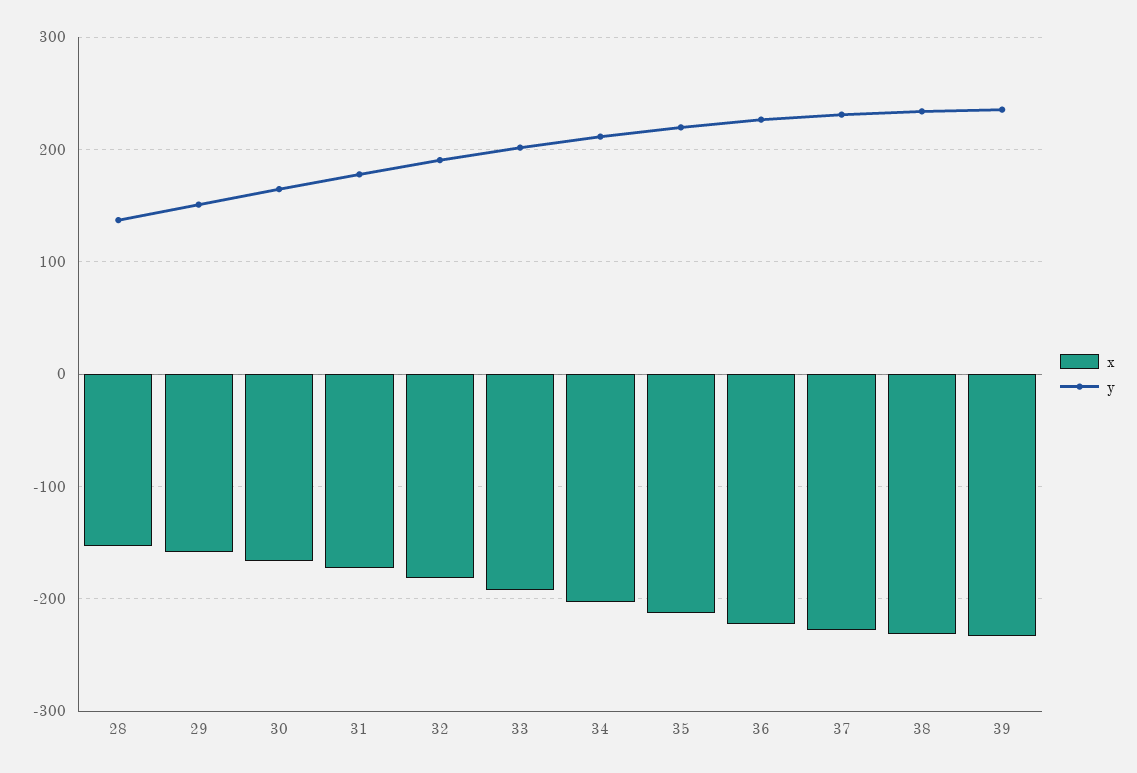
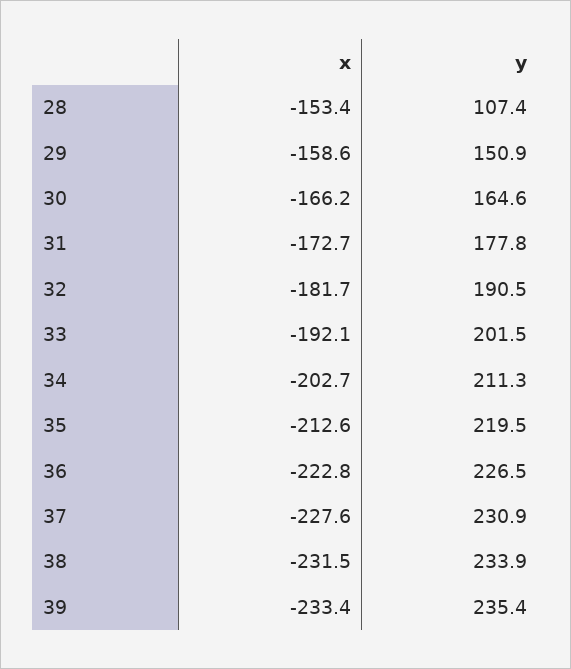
y, 28: 140 -> 107.4

